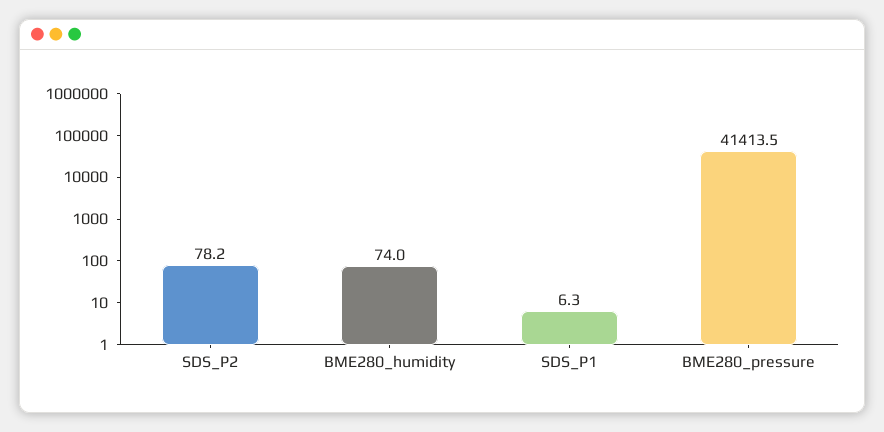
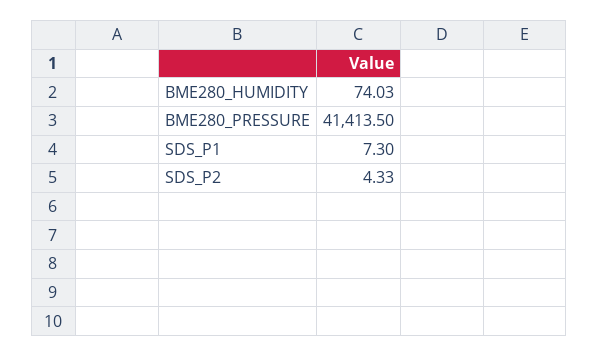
SDS_P2: 78.2 -> 4.33
SDS_P1: 6.3 -> 7.3

